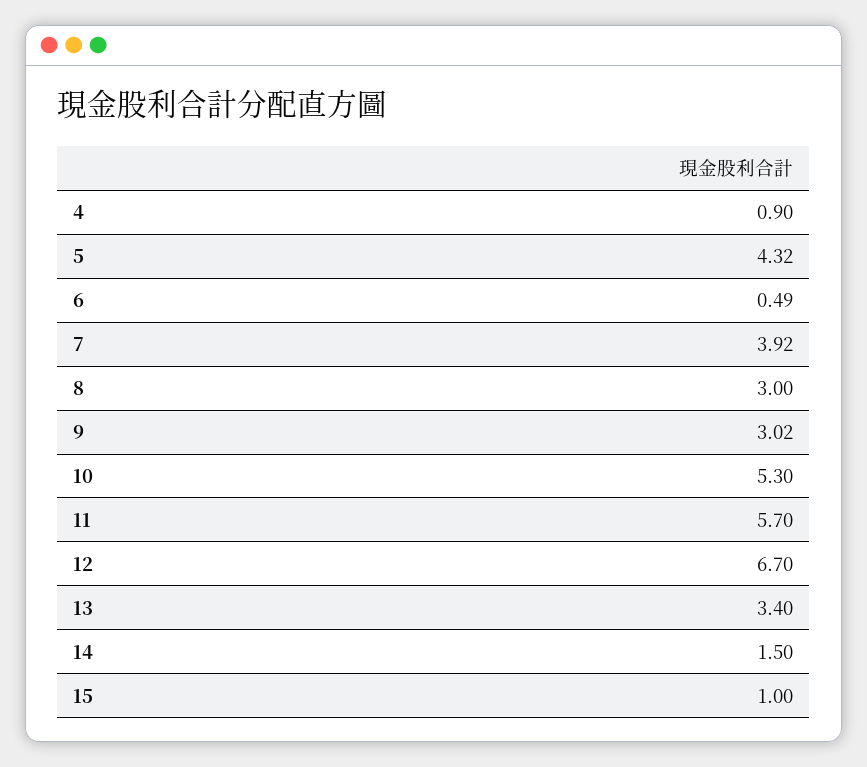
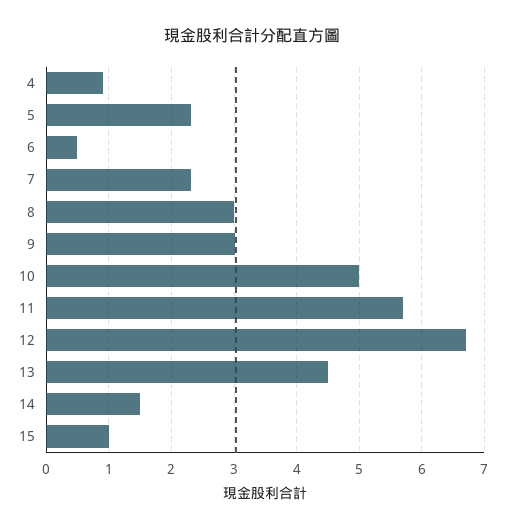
5: 4.32 -> 2.3
7: 3.92 -> 2.3
10: 5.3 -> 5
13: 3.4 -> 4.5

